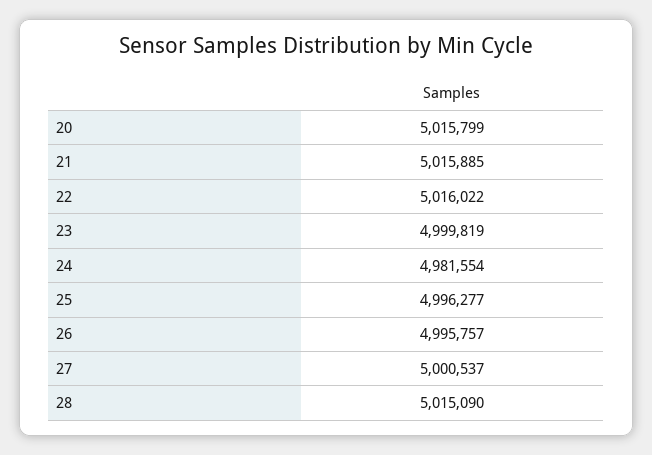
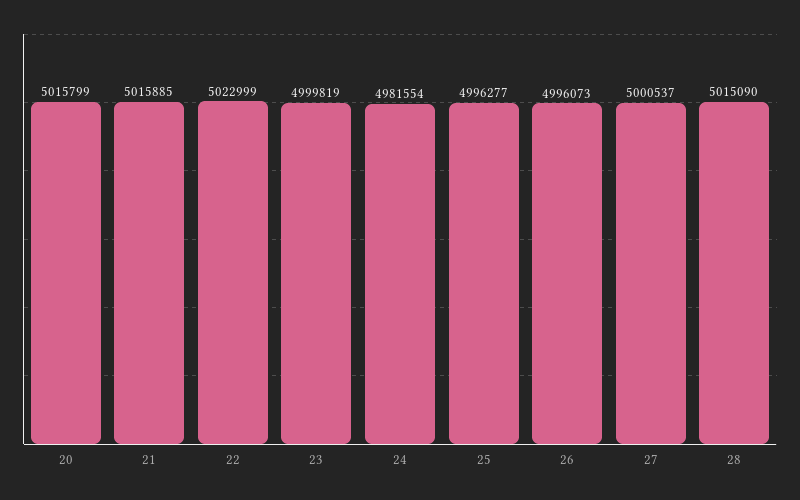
22: 5016022 -> 5022999
26: 4995757 -> 4996073

